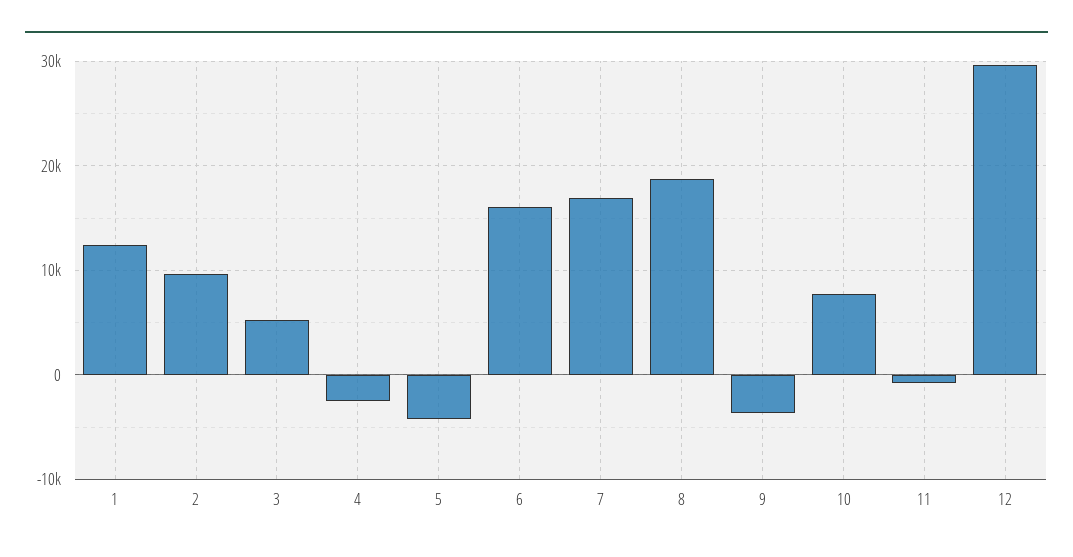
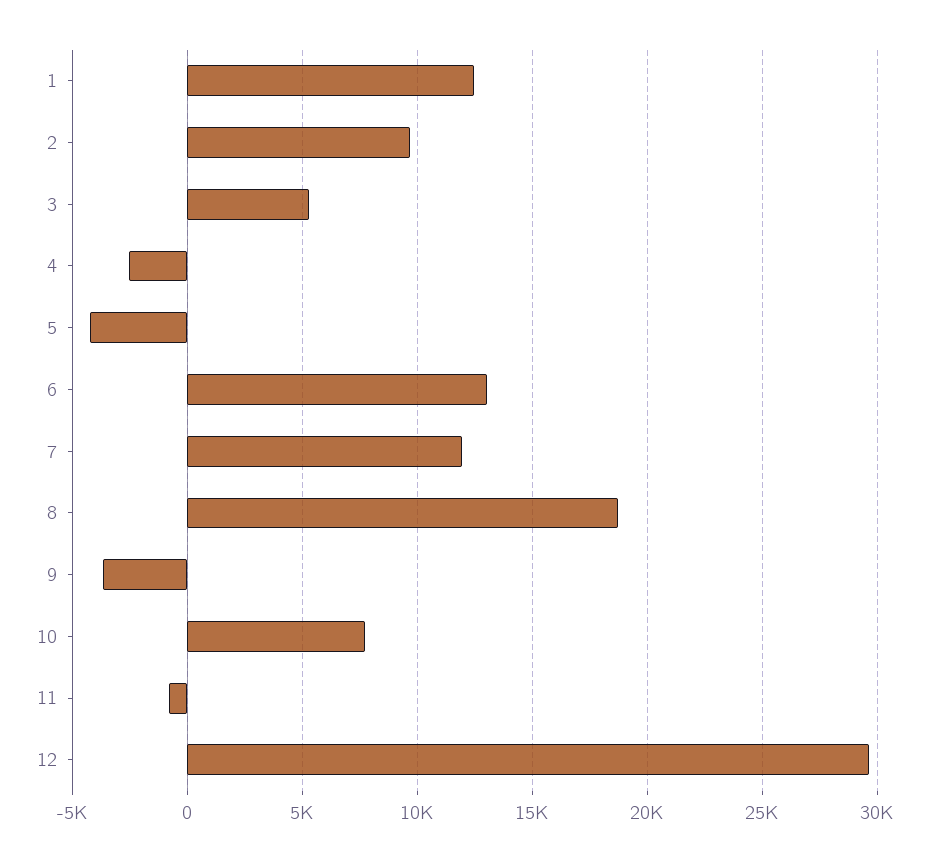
6: 16000 -> 13000
7: 17000 -> 12000

